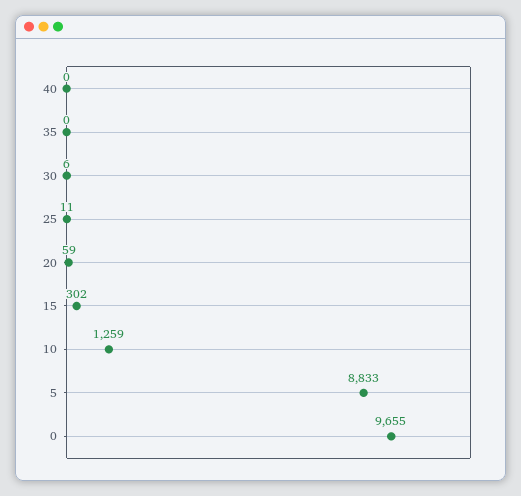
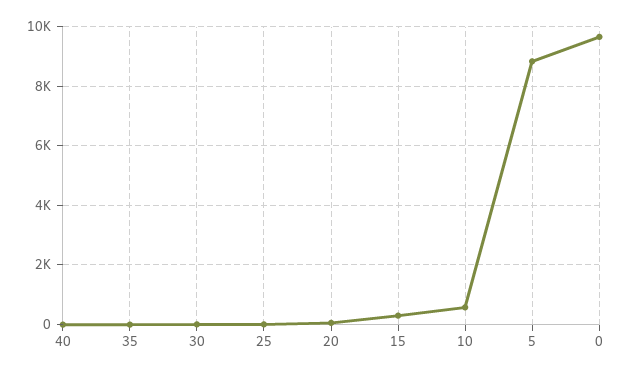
10: 1259 -> 500

